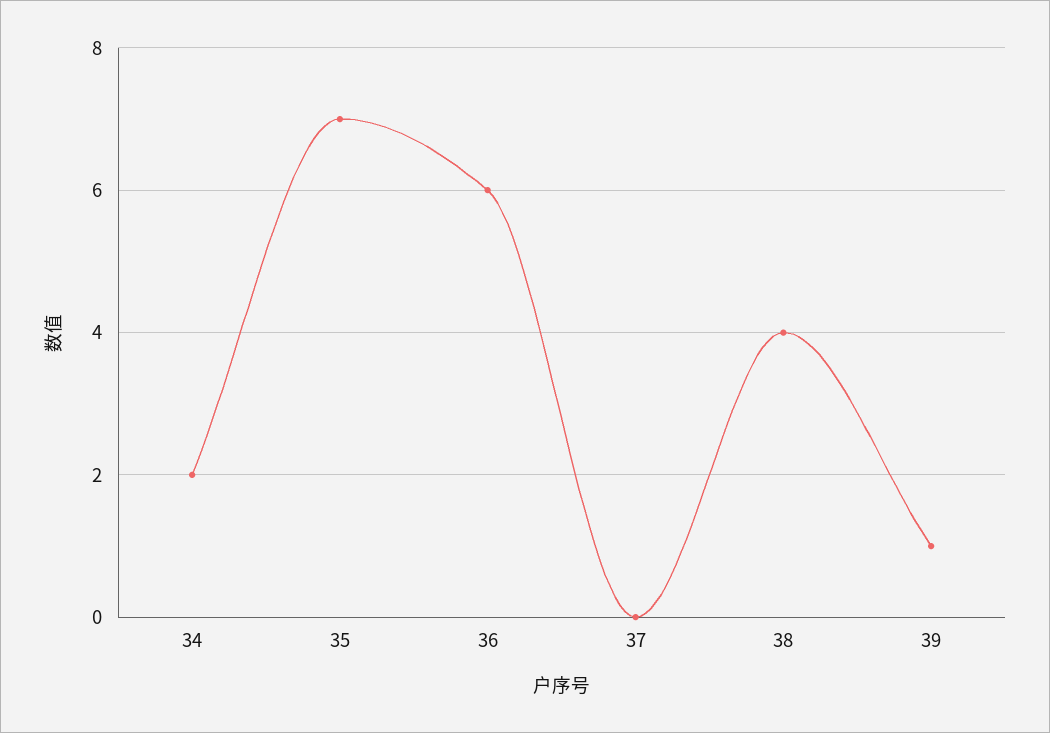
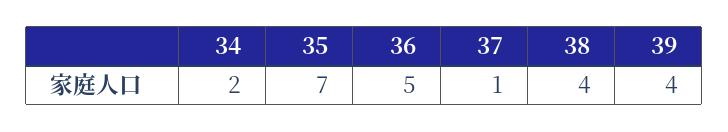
36: 6 -> 5
37: 0 -> 1
39: 1 -> 4

